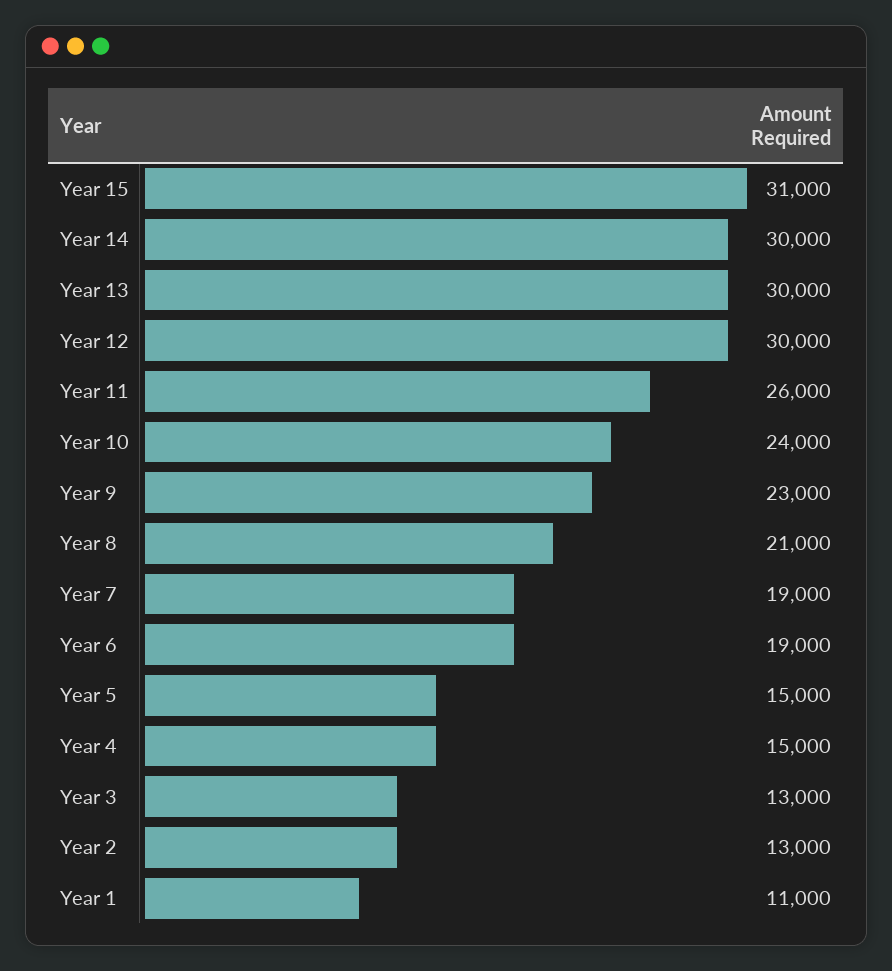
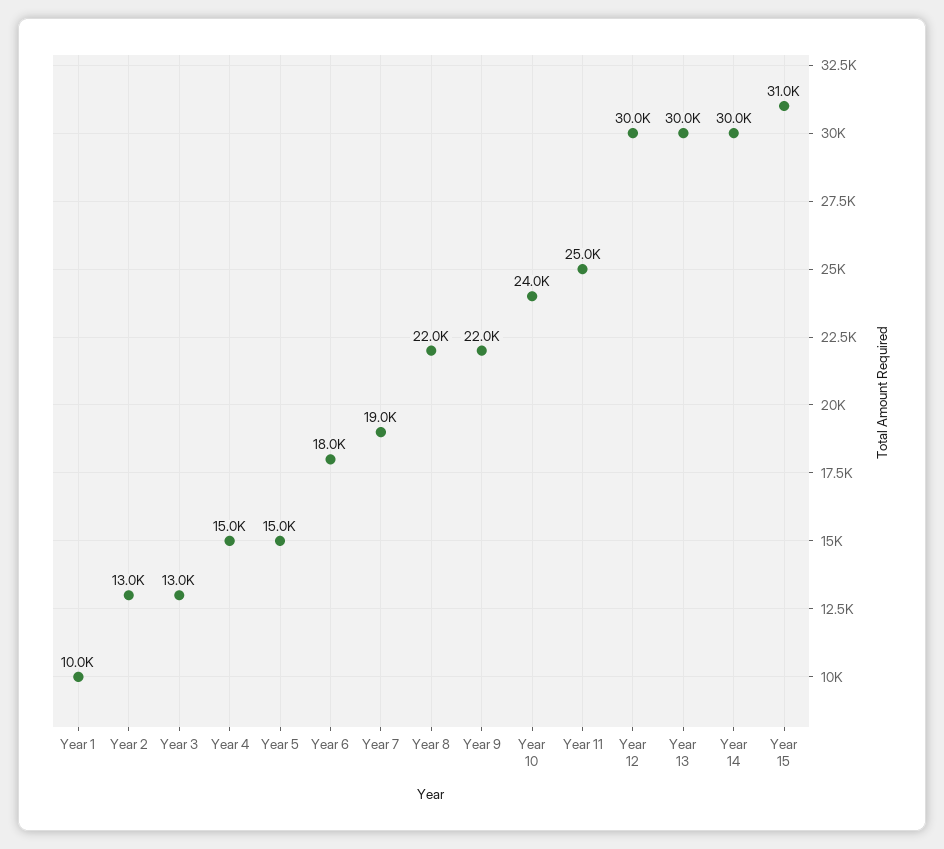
Year 11: 26000 -> 25000
Year 9: 23000 -> 22000
Year 8: 21000 -> 22000
Year 6: 19000 -> 18000
Year 1: 11000 -> 10000

